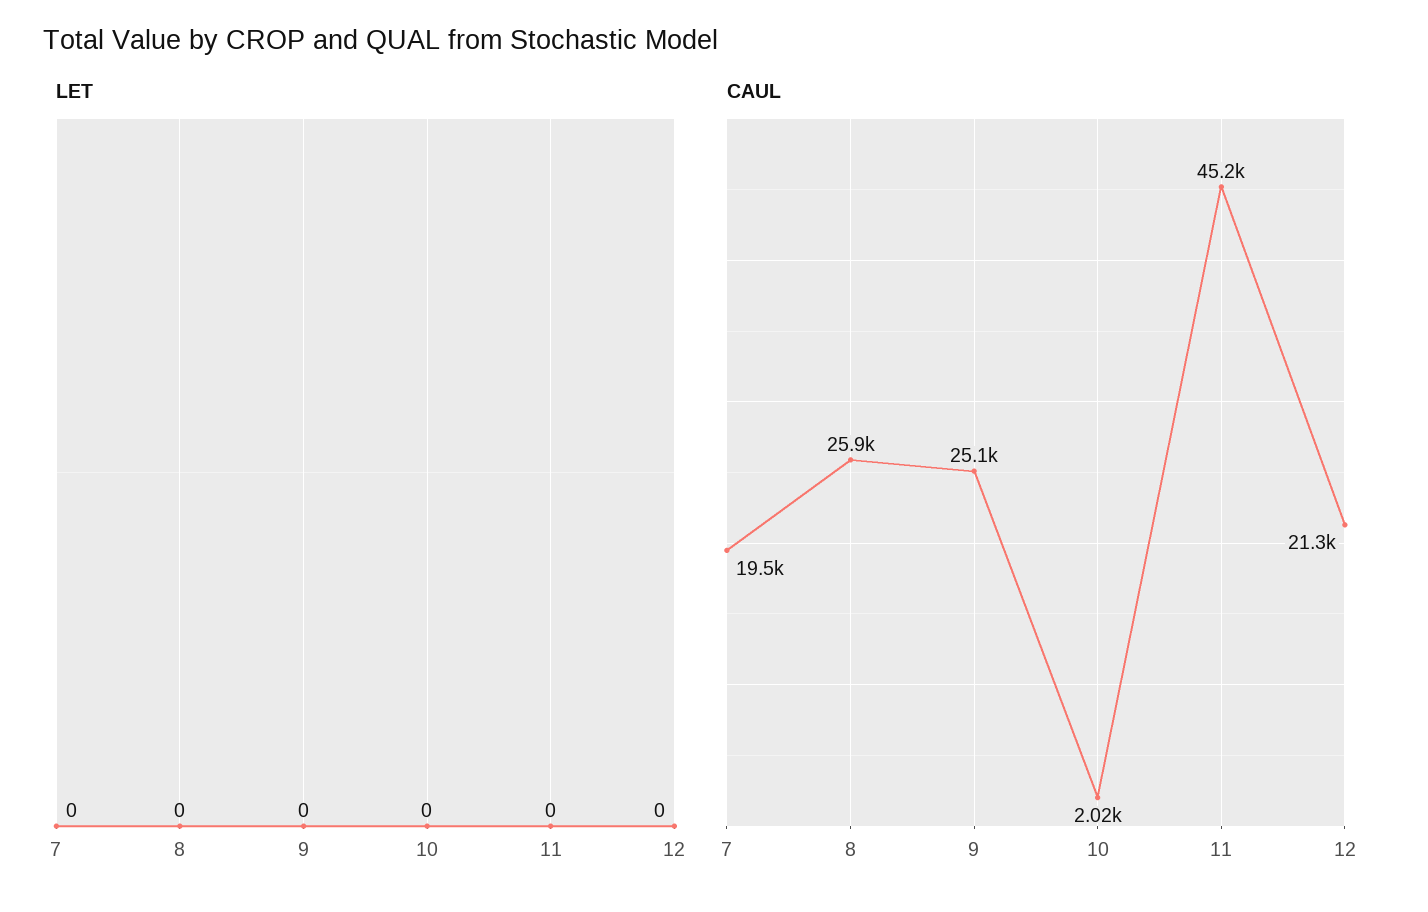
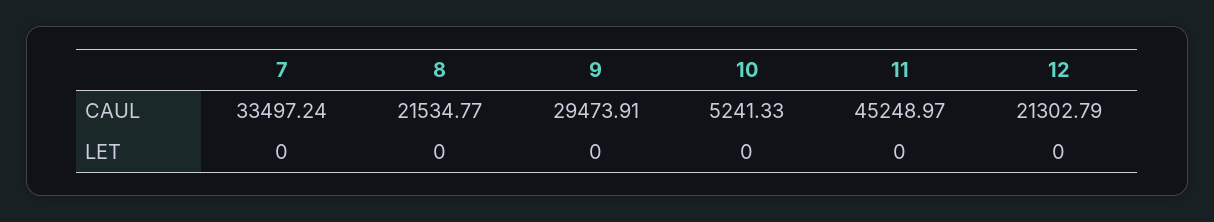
CAUL, 7: 19500 -> 33497.24
CAUL, 8: 25900 -> 21534.77
CAUL, 9: 25100 -> 29473.91
CAUL, 10: 2020 -> 5241.33

